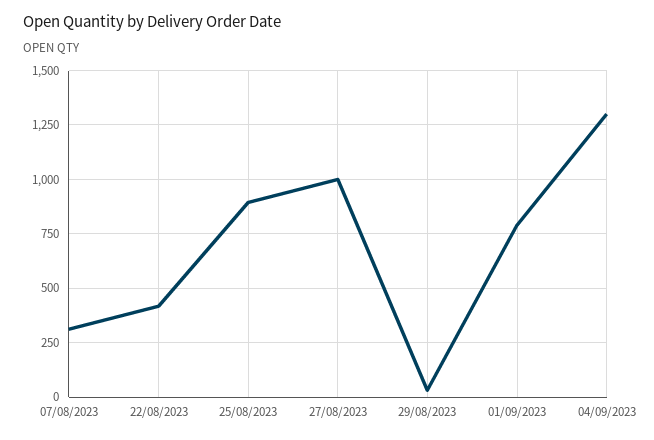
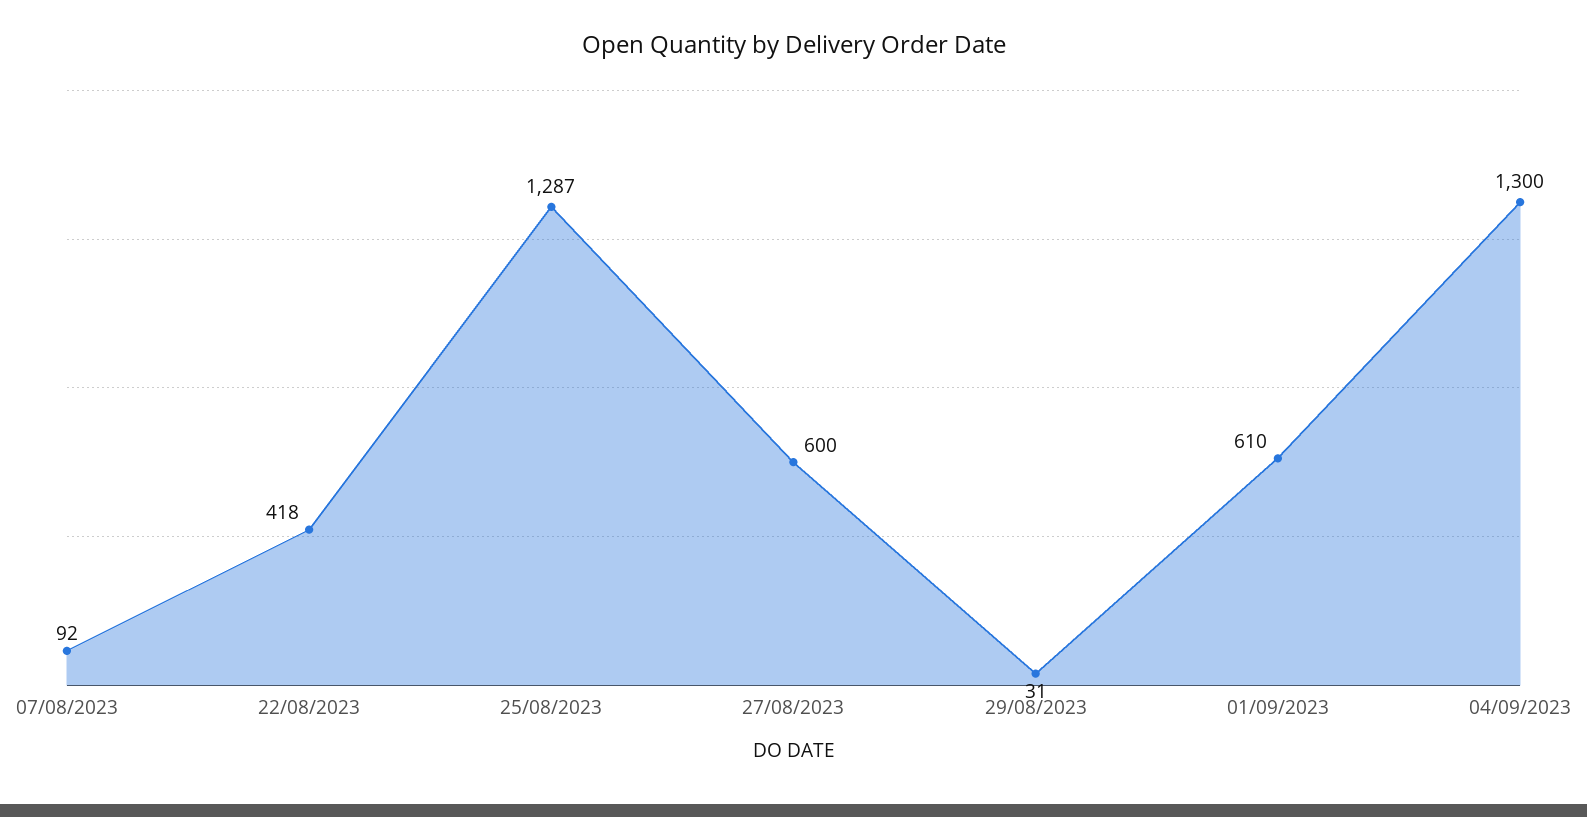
07/08/2023: 300 -> 92
25/08/2023: 900 -> 1287
27/08/2023: 1000 -> 600
01/09/2023: 800 -> 610

